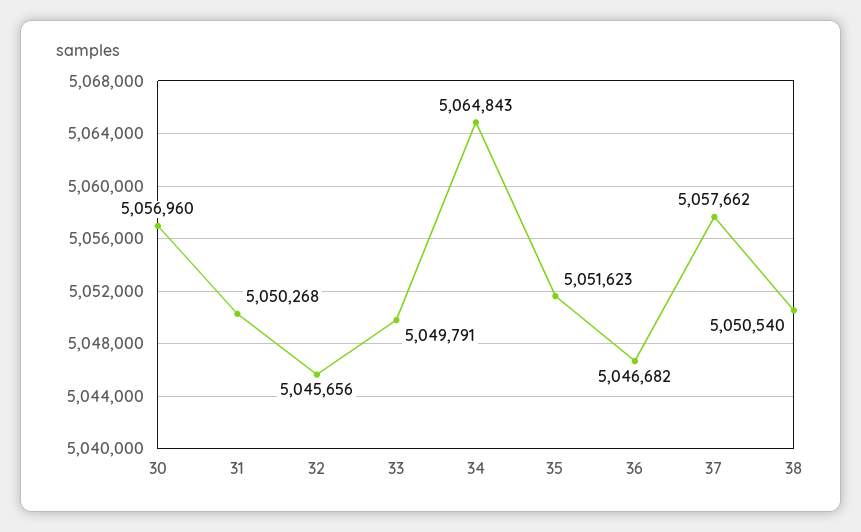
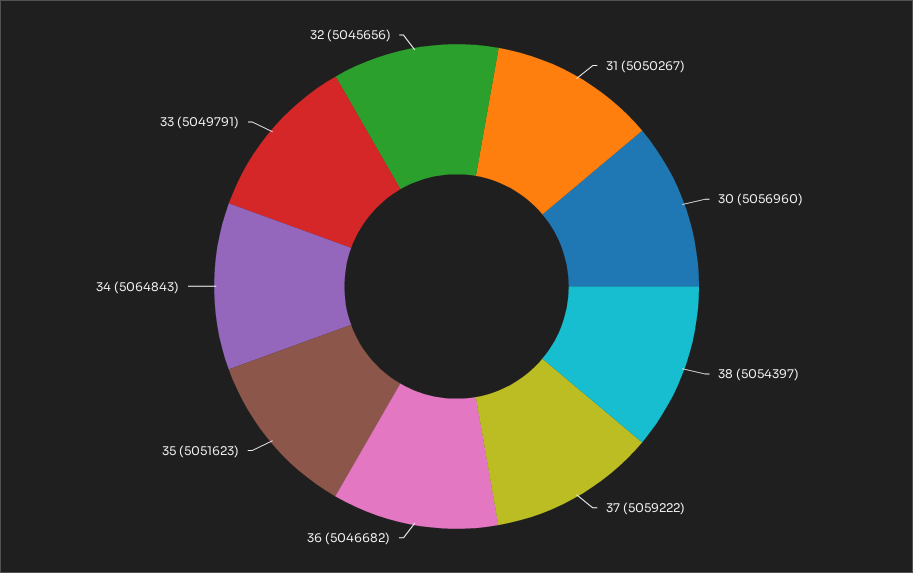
31: 5050268 -> 5050267
37: 5057662 -> 5059222
38: 5050540 -> 5054397

